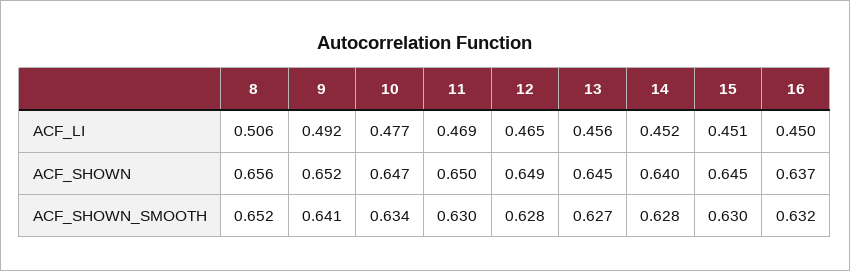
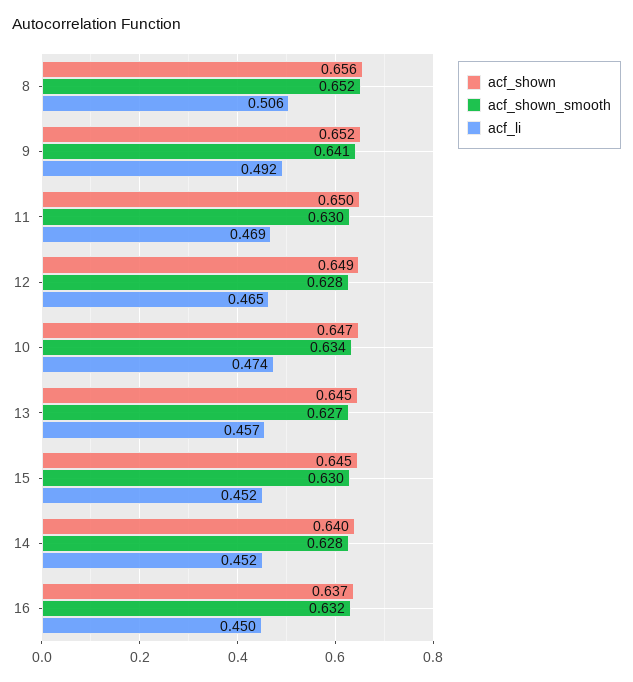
ACF_LI, 10: 0.477 -> 0.474
ACF_LI, 13: 0.456 -> 0.457
ACF_LI, 15: 0.451 -> 0.452

